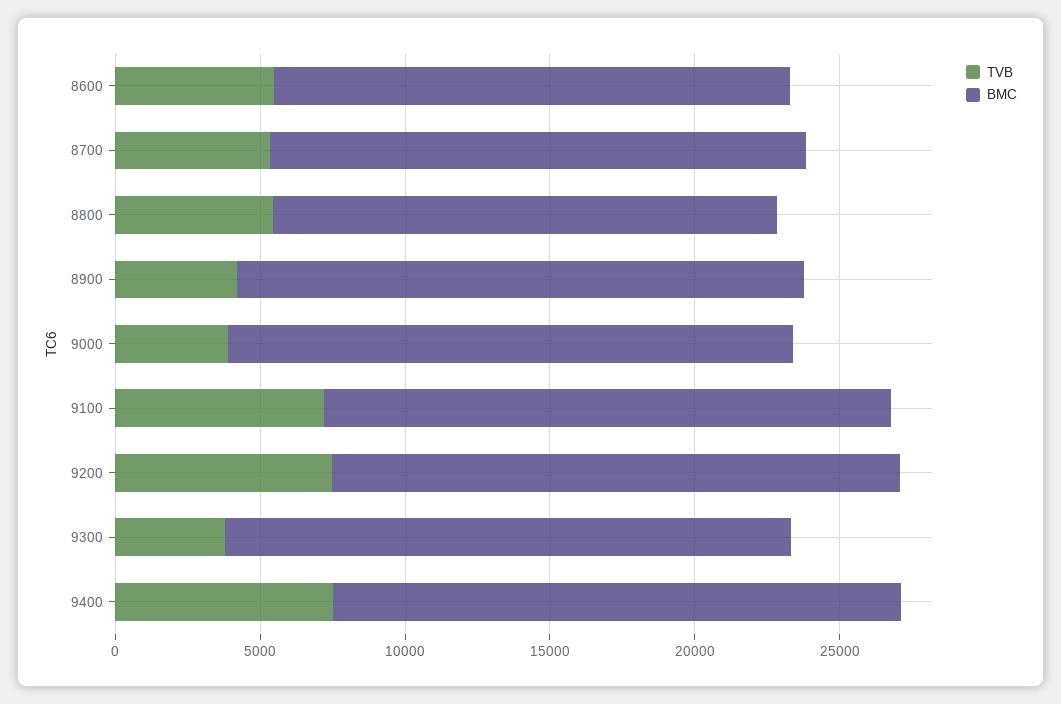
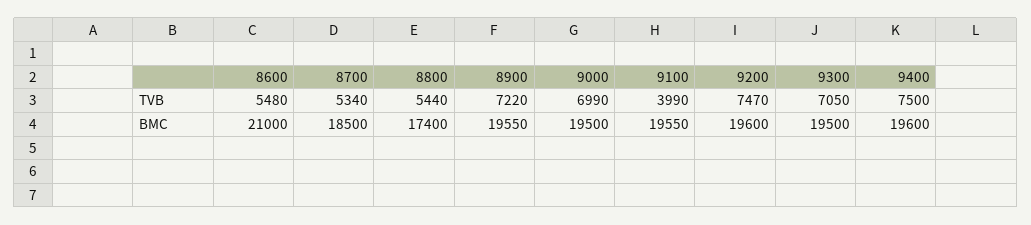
BMC, 8600: 18000 -> 21000
TVB, 8900: 4000 -> 7220
TVB, 9000: 4000 -> 6990
TVB, 9100: 7000 -> 3990
TVB, 9300: 4000 -> 7050

